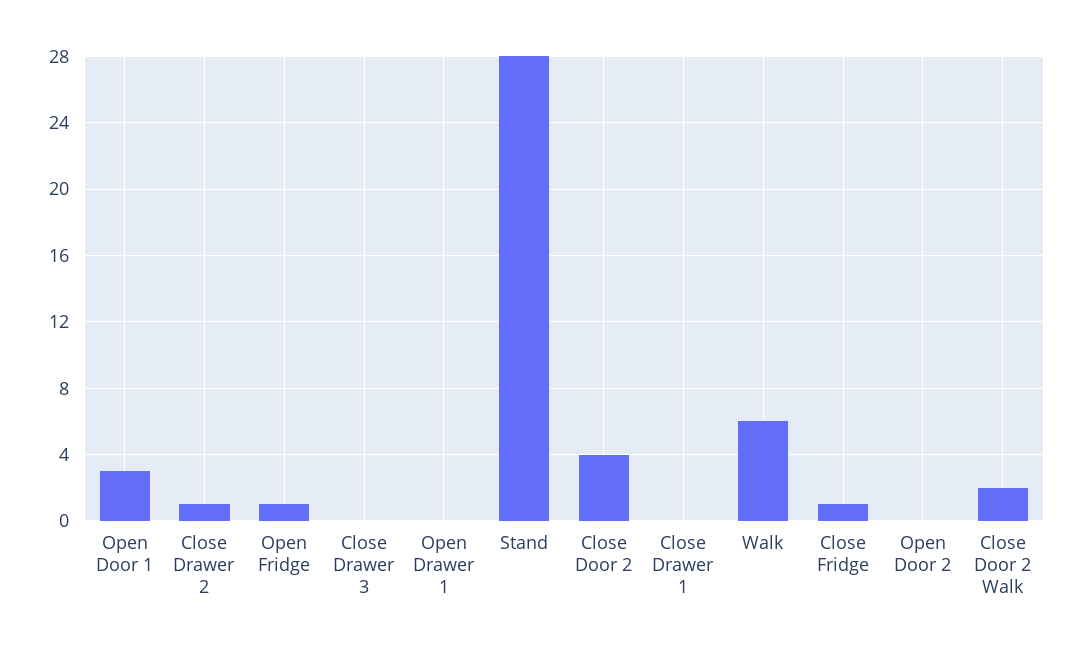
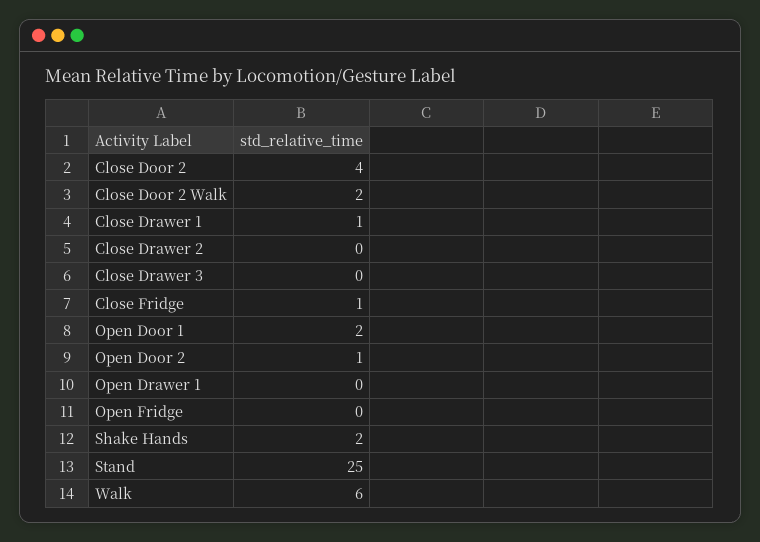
Open Door 1: 3 -> 2
Close Drawer 2: 1 -> 0
Open Fridge: 1 -> 0
Stand: 28 -> 25
Close Drawer 1: 0 -> 1
Open Door 2: 0 -> 1
Shake Hands: none -> 2

